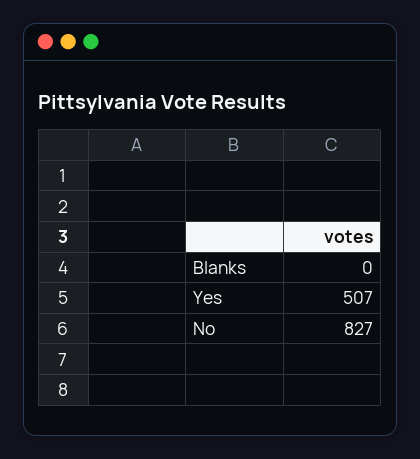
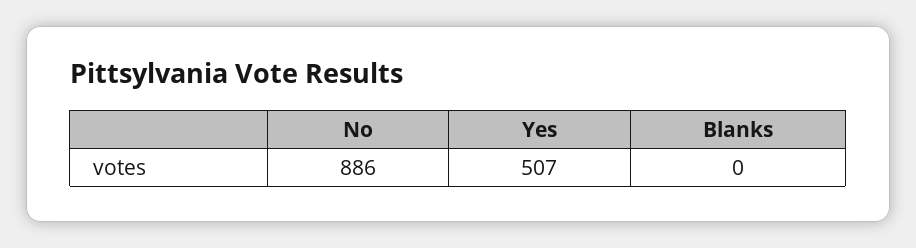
No: 827 -> 886

